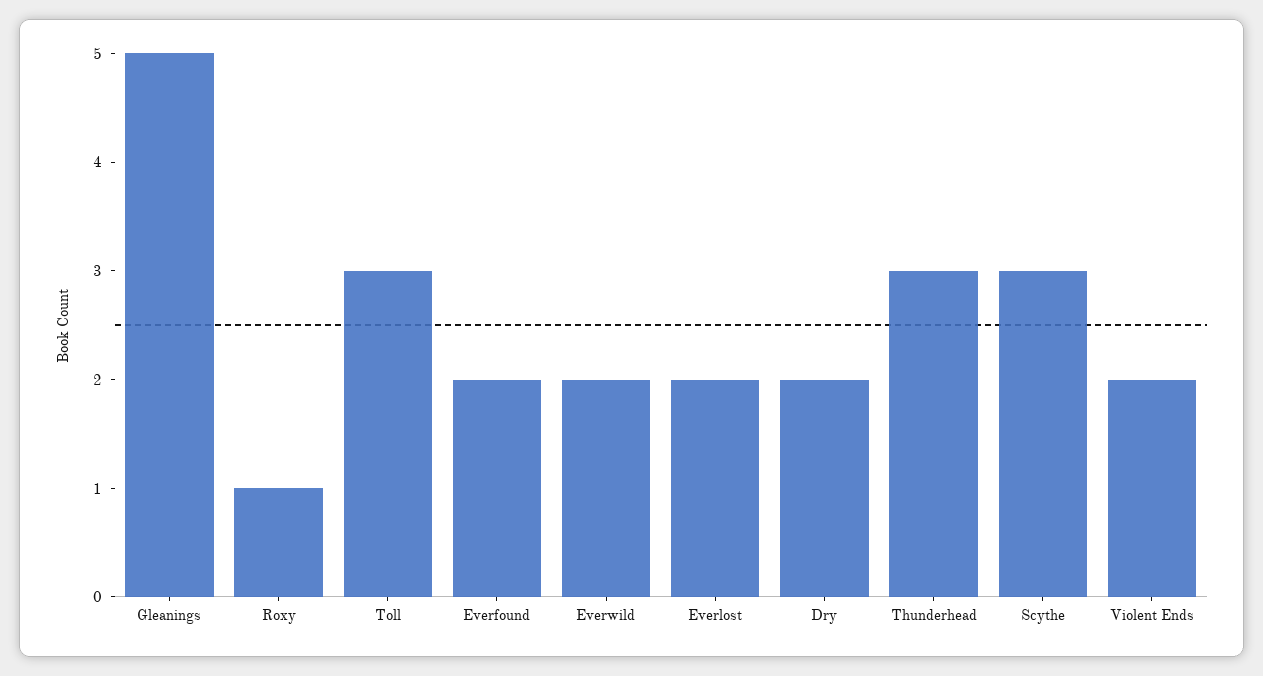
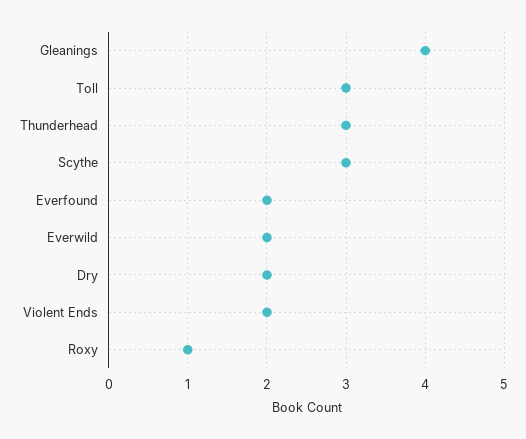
Gleanings: 5 -> 4
Everlost: 2 -> none

